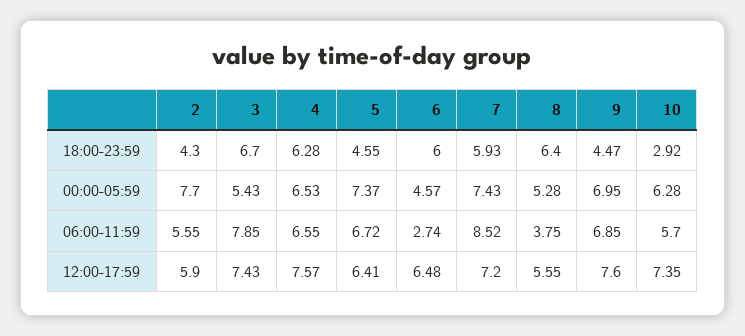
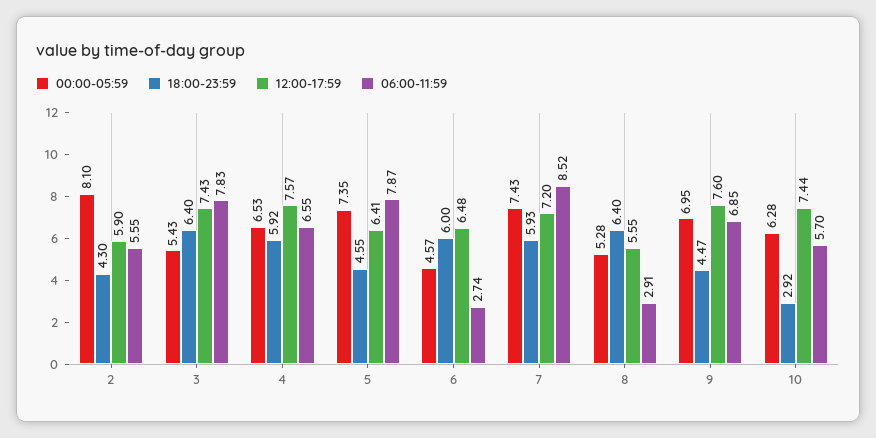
18:00-23:59, 3: 6.7 -> 6.4
18:00-23:59, 4: 6.28 -> 5.92
00:00-05:59, 2: 7.7 -> 8.1
00:00-05:59, 5: 7.37 -> 7.35
06:00-11:59, 3: 7.85 -> 7.83
06:00-11:59, 5: 6.72 -> 7.87
06:00-11:59, 8: 3.75 -> 2.91
12:00-17:59, 10: 7.35 -> 7.44

